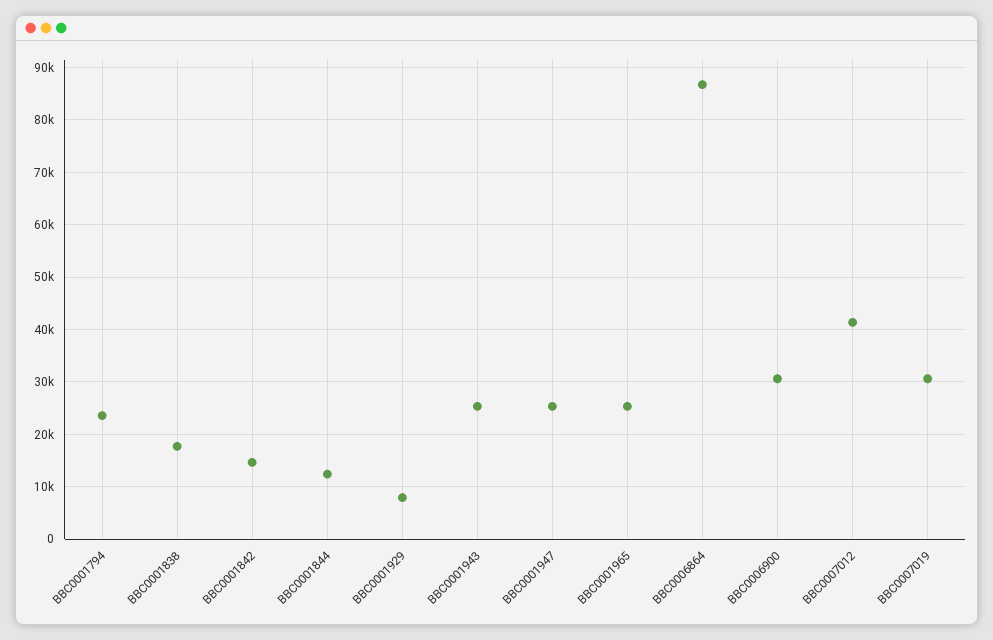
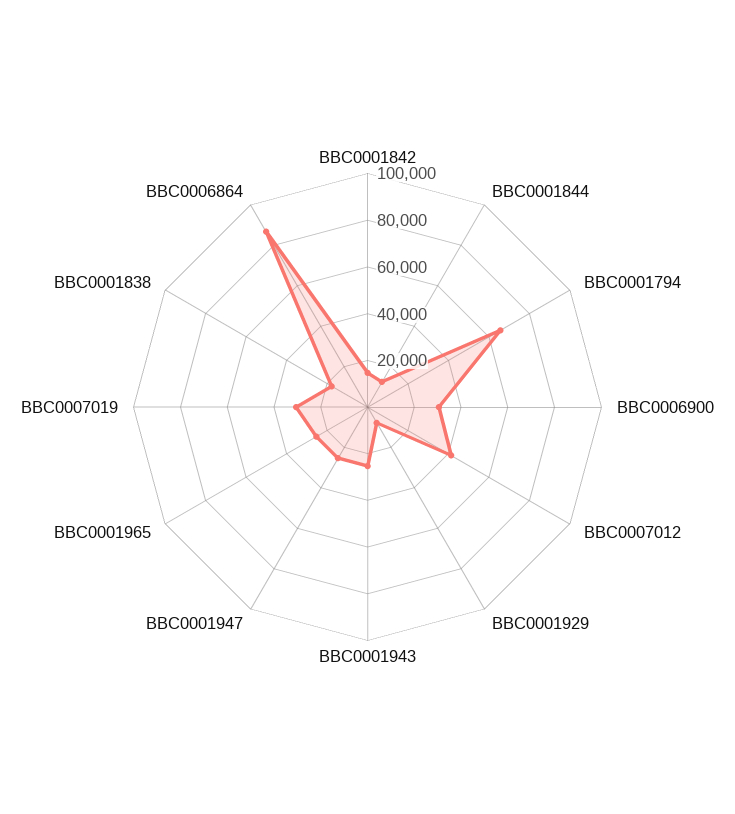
BBC0001794: 24000 -> 65000

